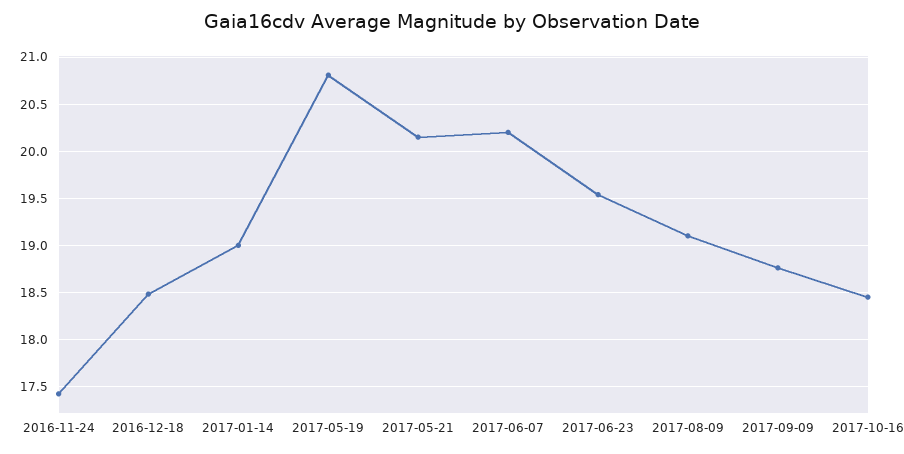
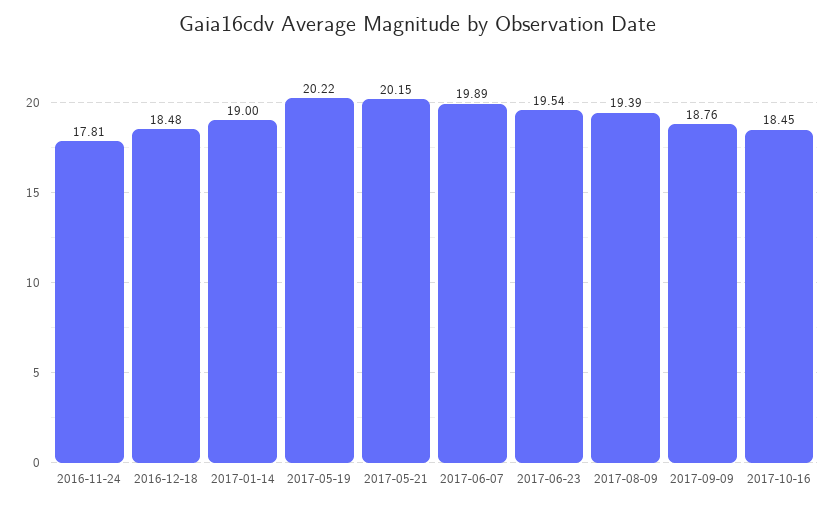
2016-11-24: 17.4 -> 17.81
2017-05-19: 20.8 -> 20.22
2017-06-07: 20.2 -> 19.89
2017-08-09: 19.1 -> 19.39

